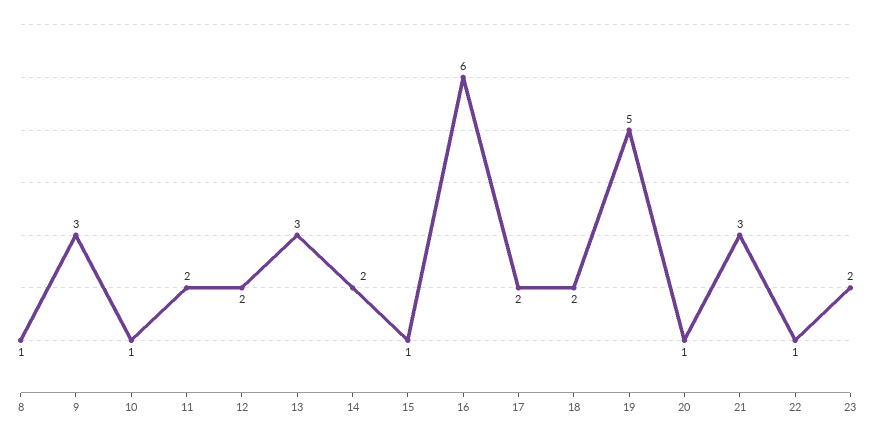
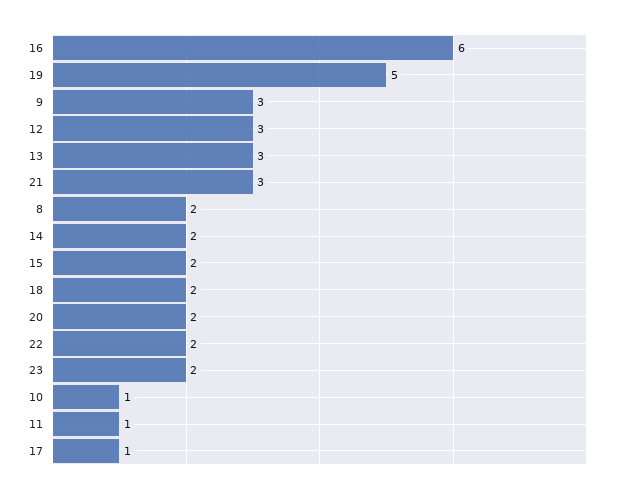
8: 1 -> 2
11: 2 -> 1
12: 2 -> 3
15: 1 -> 2
17: 2 -> 1
20: 1 -> 2
22: 1 -> 2

